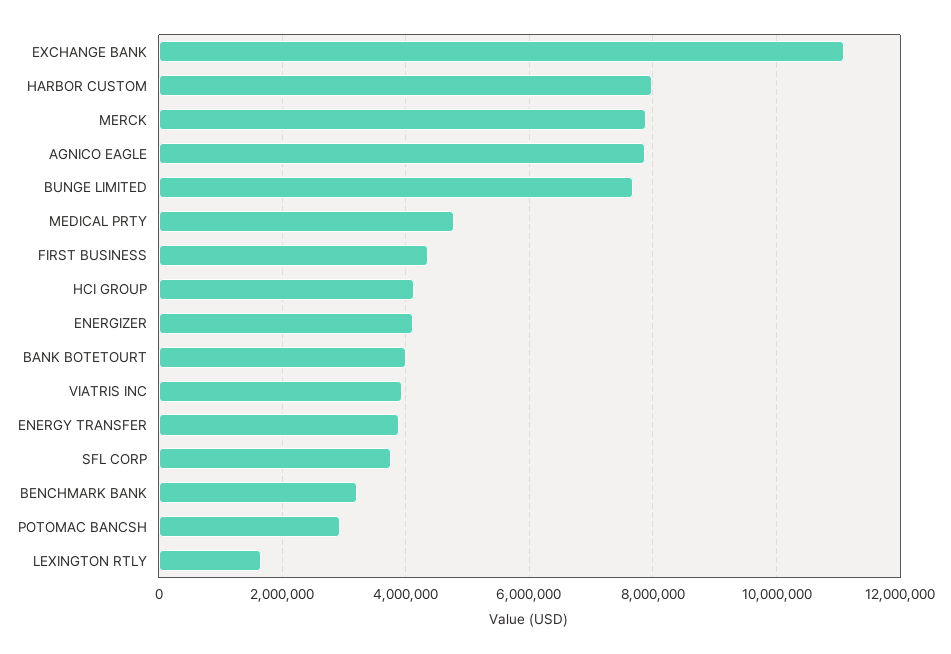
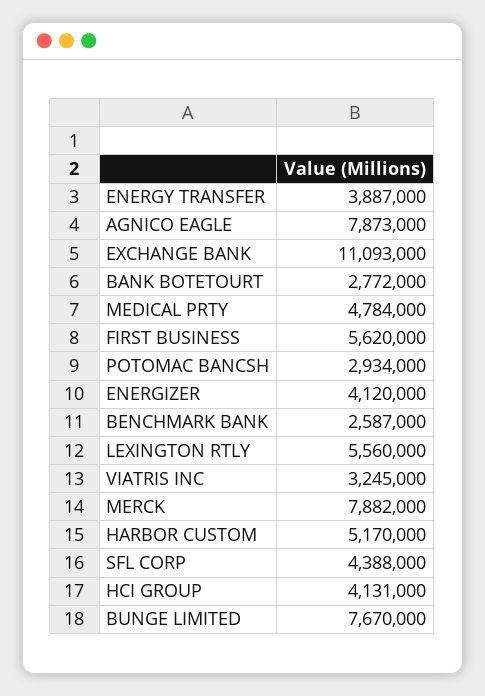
HARBOR CUSTOM: 8000000 -> 5170000
FIRST BUSINESS: 4400000 -> 5620000
BANK BOTETOURT: 4000000 -> 2772000
VIATRIS INC: 4000000 -> 3245000
SFL CORP: 3800000 -> 4388000
BENCHMARK BANK: 3200000 -> 2587000
LEXINGTON RTLY: 1600000 -> 5560000

